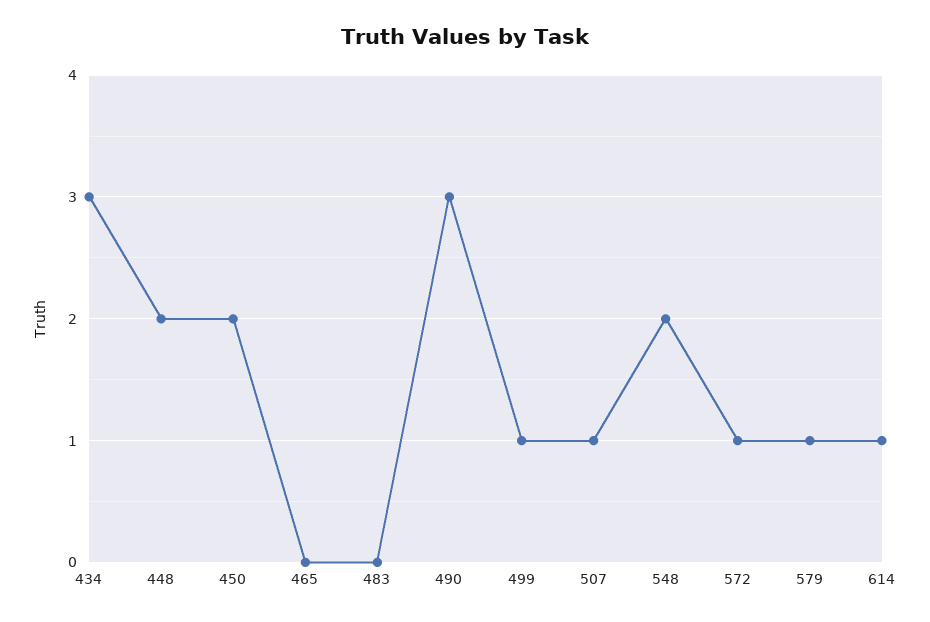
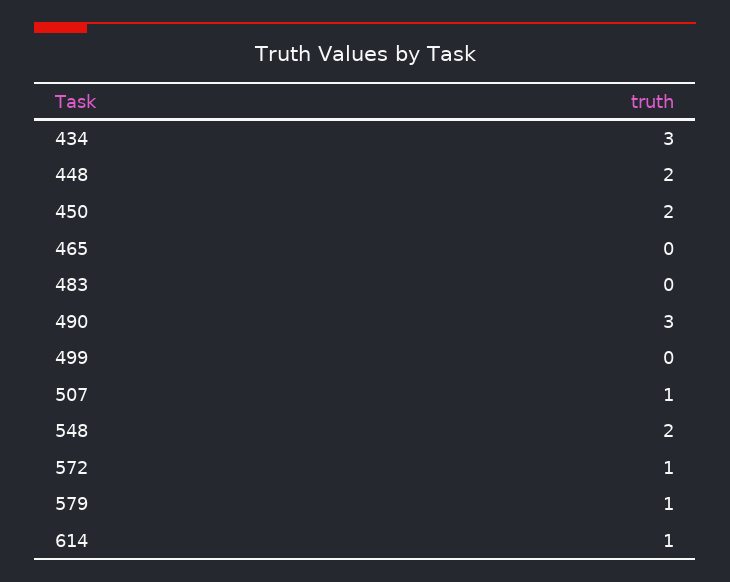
499: 1 -> 0

